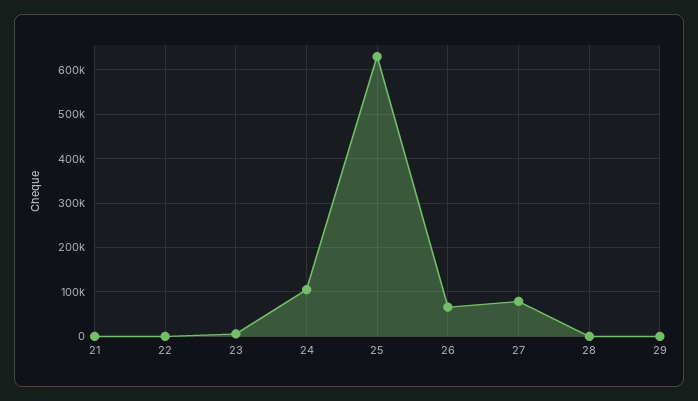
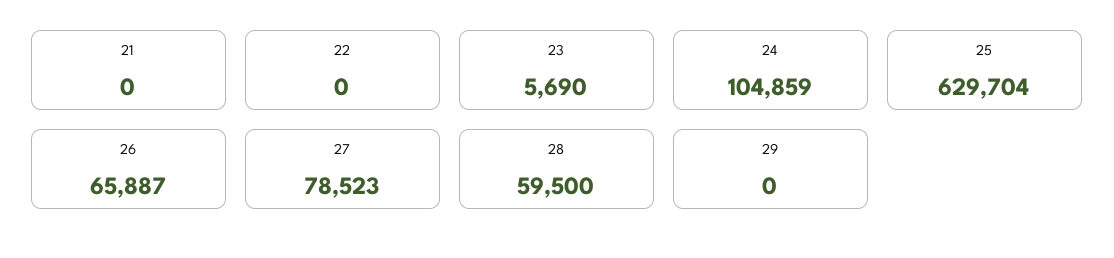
28: 0 -> 59500

